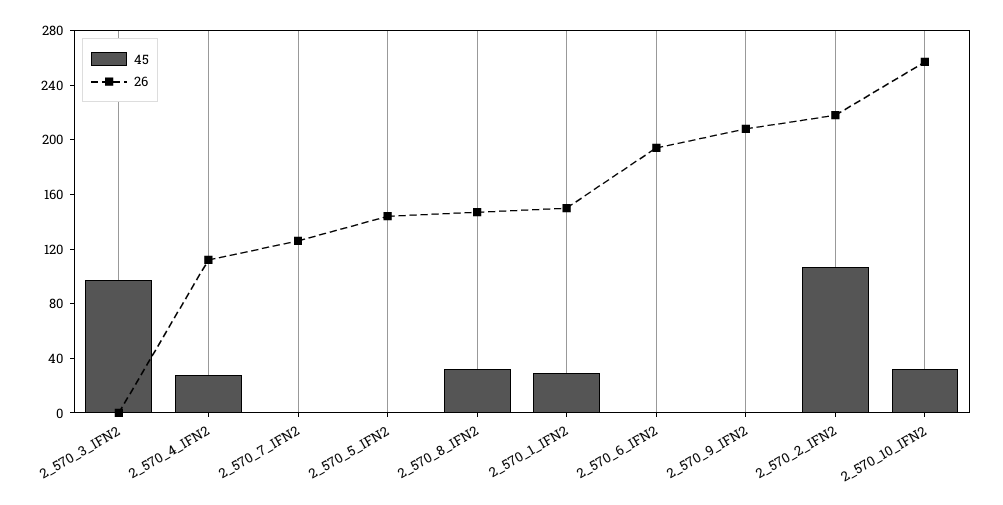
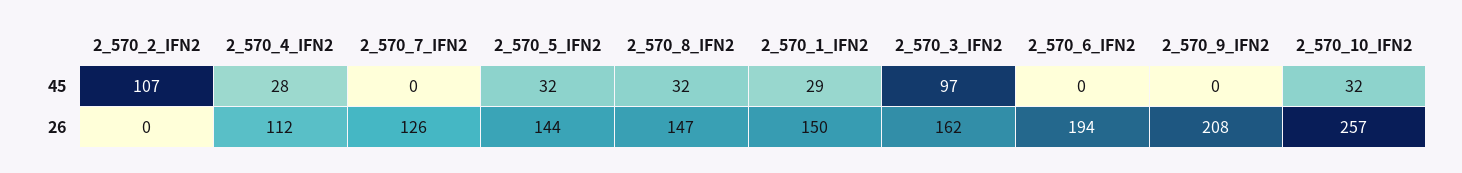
26, 2_570_3_IFN2: 0 -> 162
45, 2_570_5_IFN2: 0 -> 32
26, 2_570_2_IFN2: 220 -> 0

